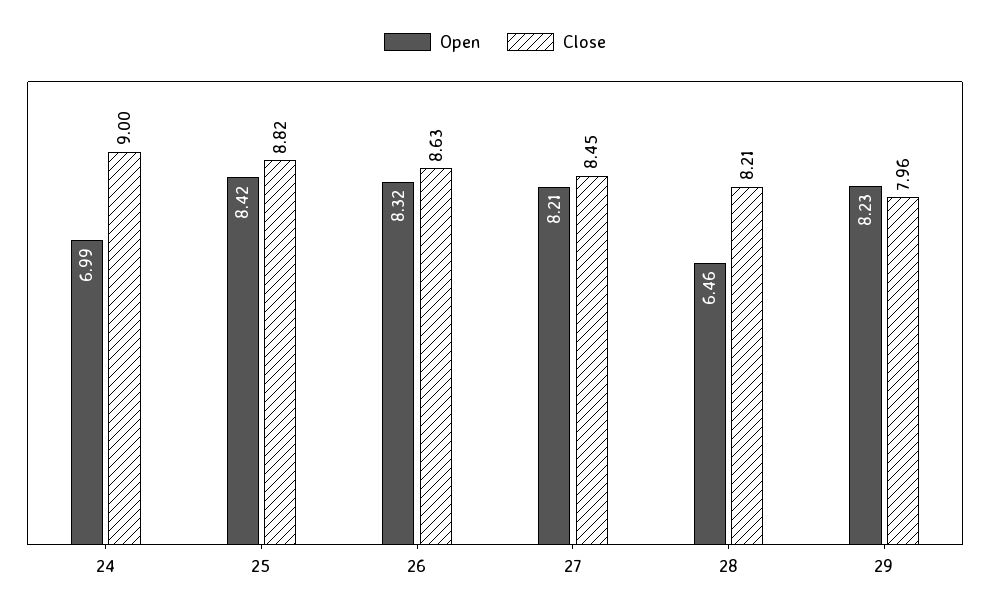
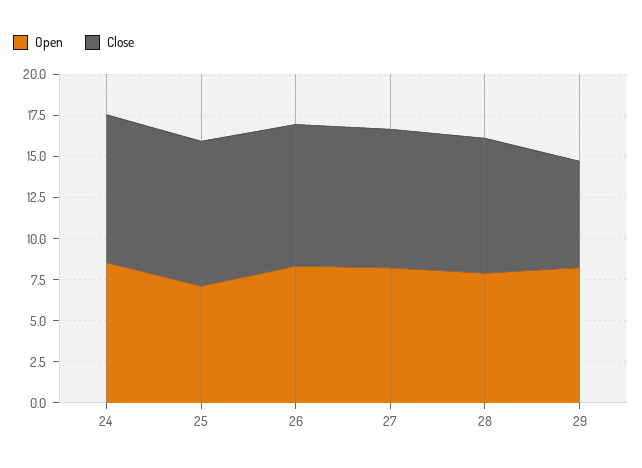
Open, 24: 6.99 -> 8.5
Open, 25: 8.42 -> 7
Open, 28: 6.46 -> 8
Close, 29: 7.96 -> 6.5

